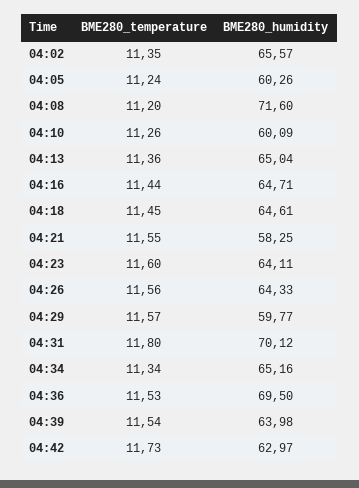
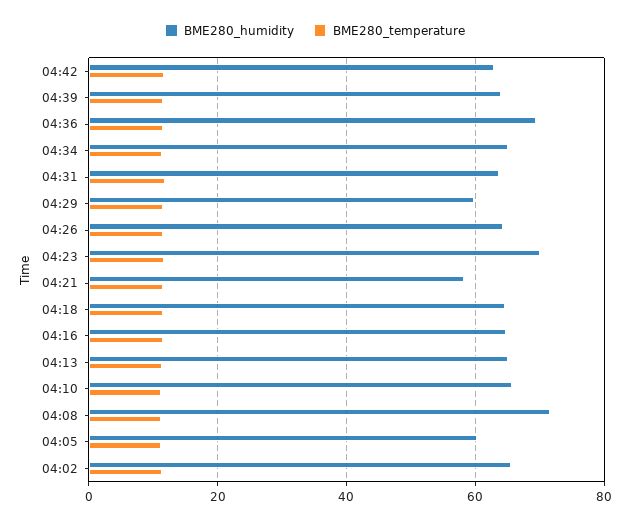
BME280_humidity, 04:10: 60.09 -> 66
BME280_humidity, 04:23: 64.11 -> 70
BME280_humidity, 04:31: 70.12 -> 64

